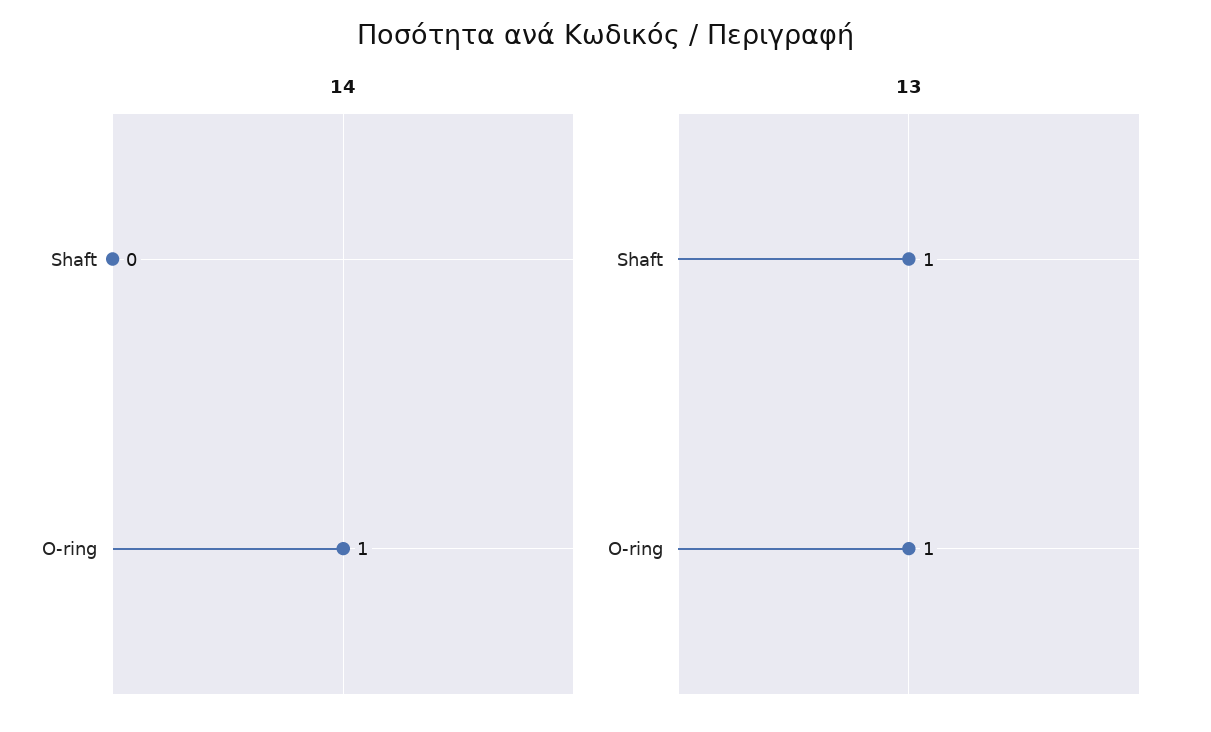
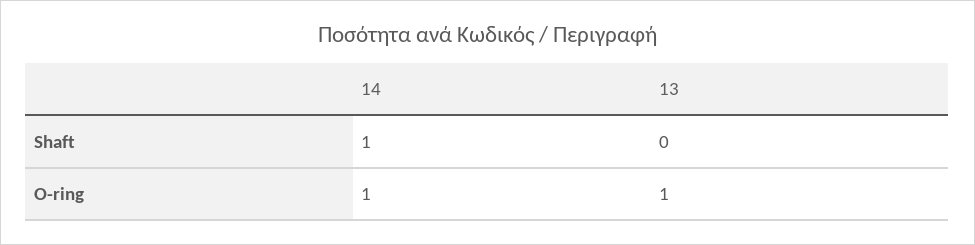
14, Shaft: 0 -> 1
13, Shaft: 1 -> 0

